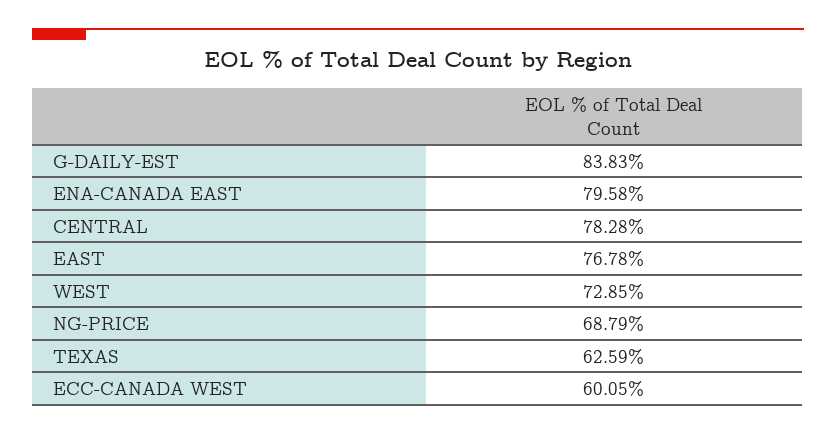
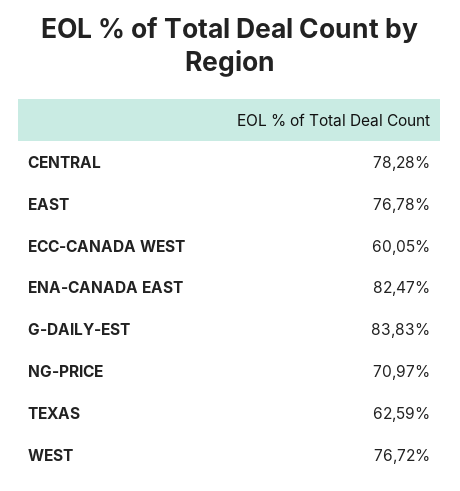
ENA-CANADA EAST: 79.58 -> 82.47
WEST: 72.85 -> 76.72
NG-PRICE: 68.79 -> 70.97

